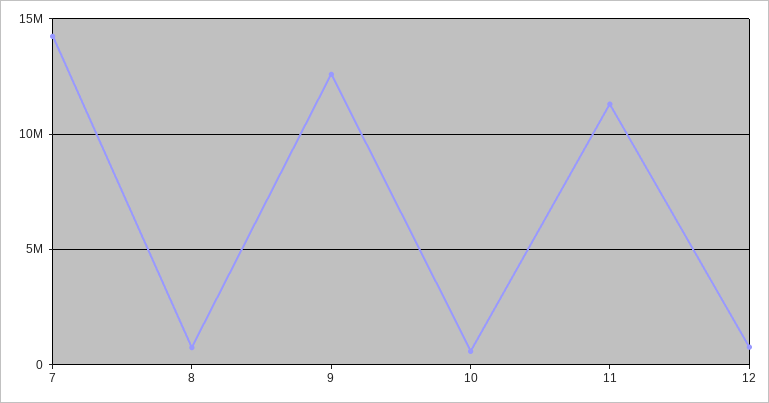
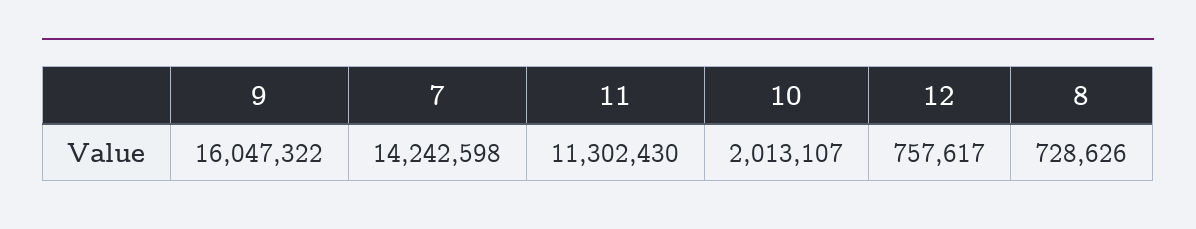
9: 12500000 -> 16047322
10: 500000 -> 2013107

